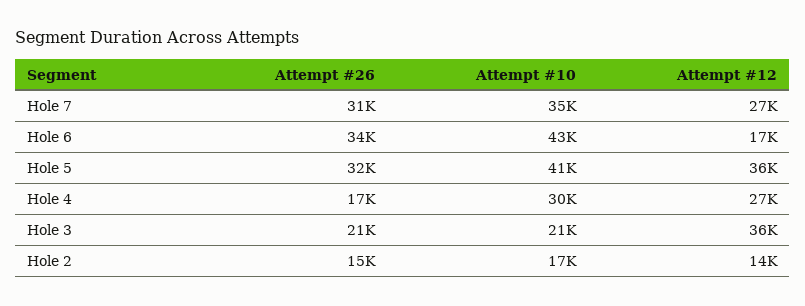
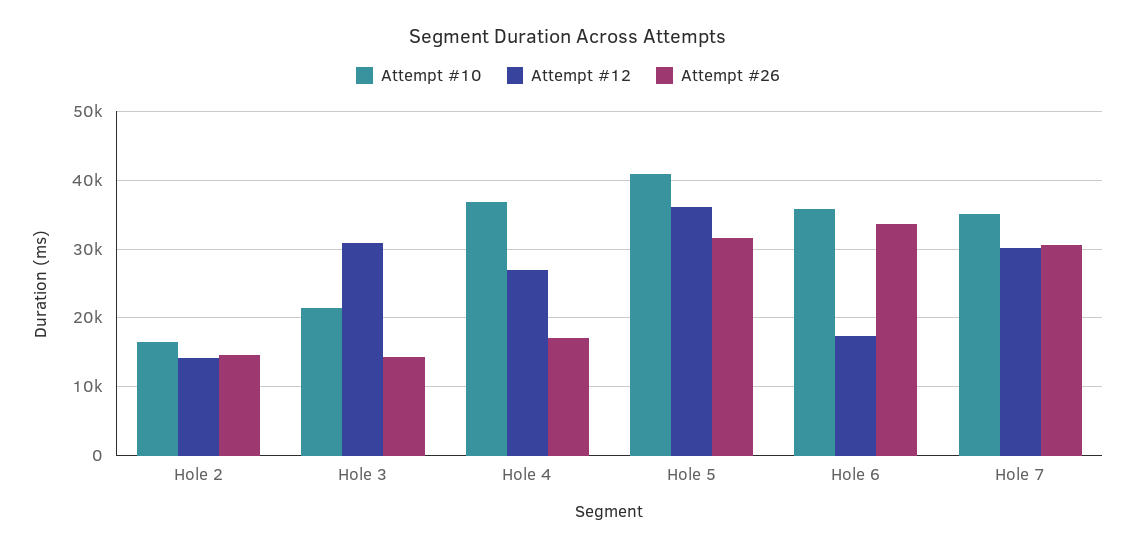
Attempt #12, Hole 7: 27000 -> 30000
Attempt #10, Hole 6: 43000 -> 36000
Attempt #10, Hole 4: 30000 -> 37000
Attempt #26, Hole 3: 21000 -> 14000
Attempt #12, Hole 3: 36000 -> 31000

